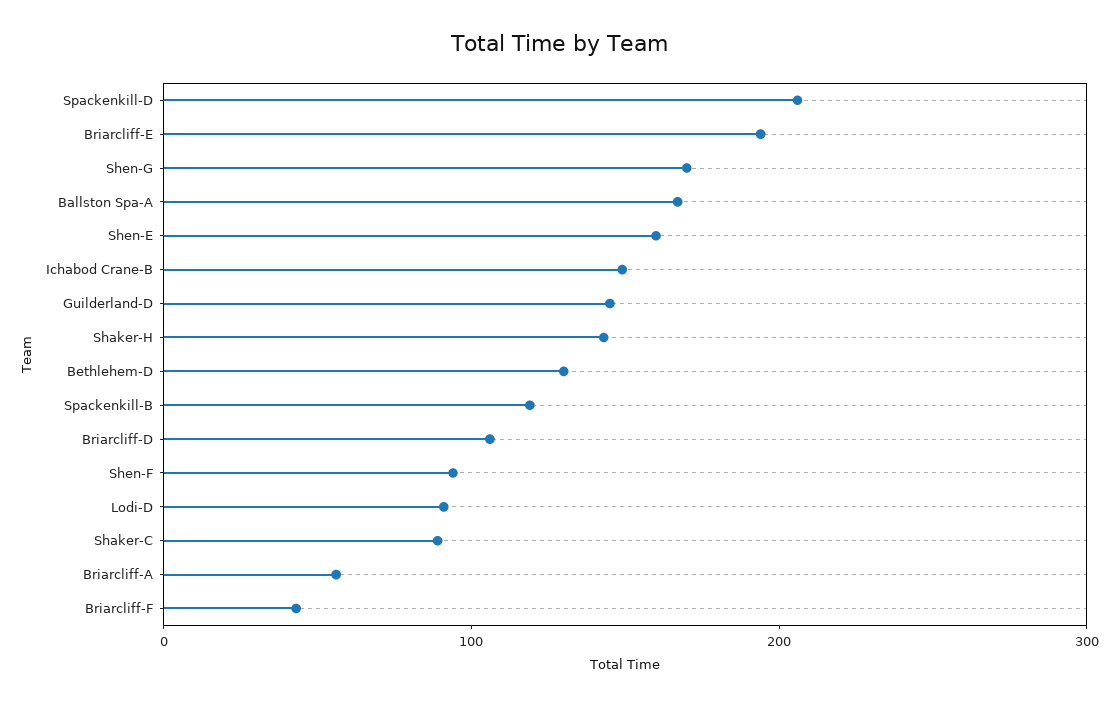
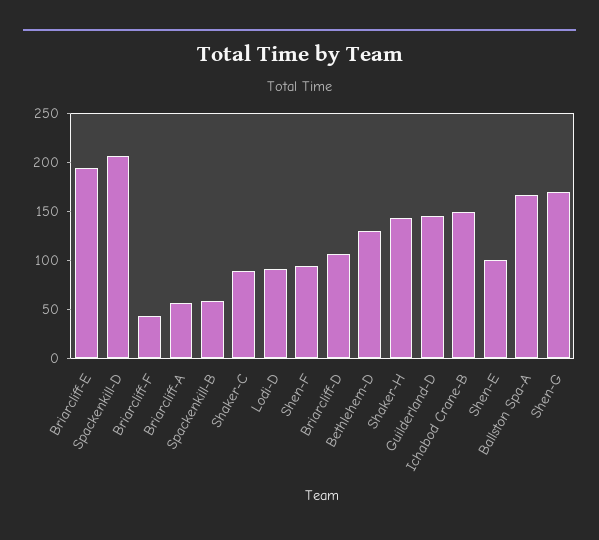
Shen-E: 160 -> 100
Spackenkill-B: 120 -> 60

